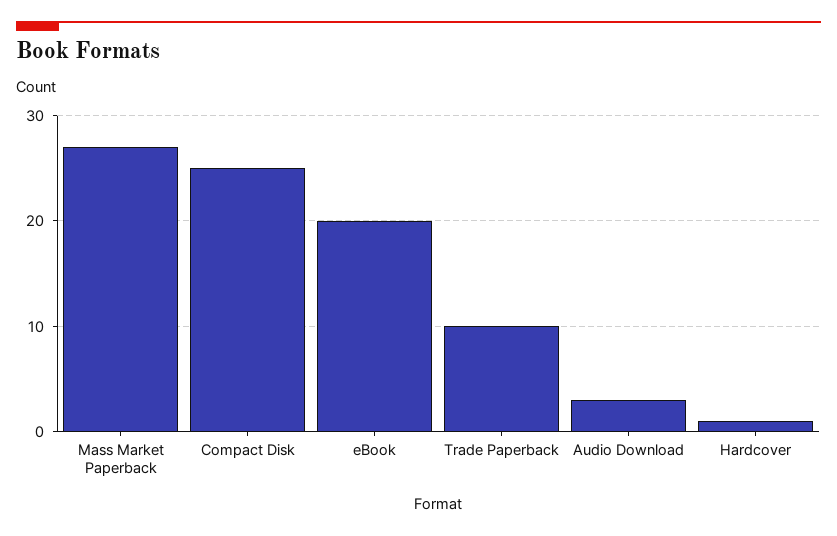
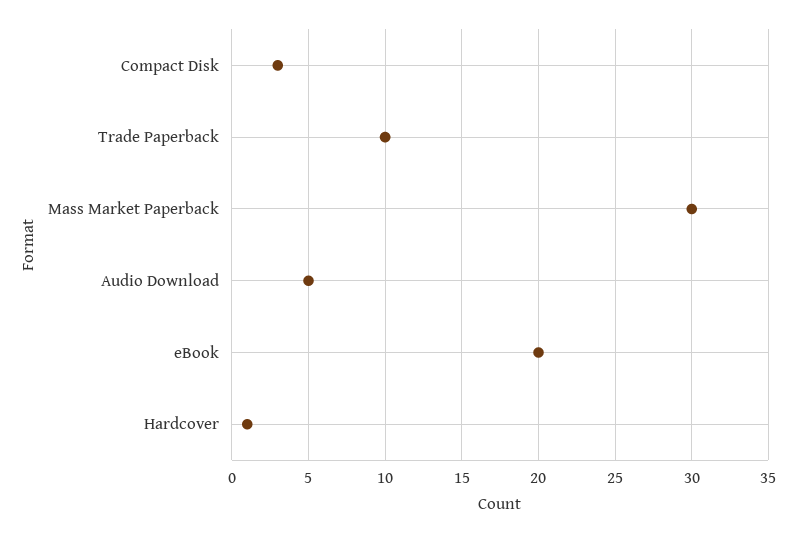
Mass Market Paperback: 27 -> 30
Compact Disk: 25 -> 3
Audio Download: 3 -> 5

